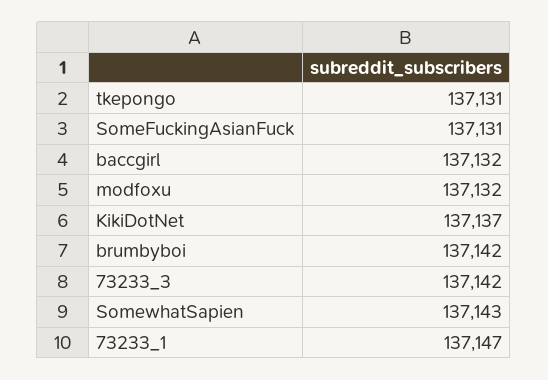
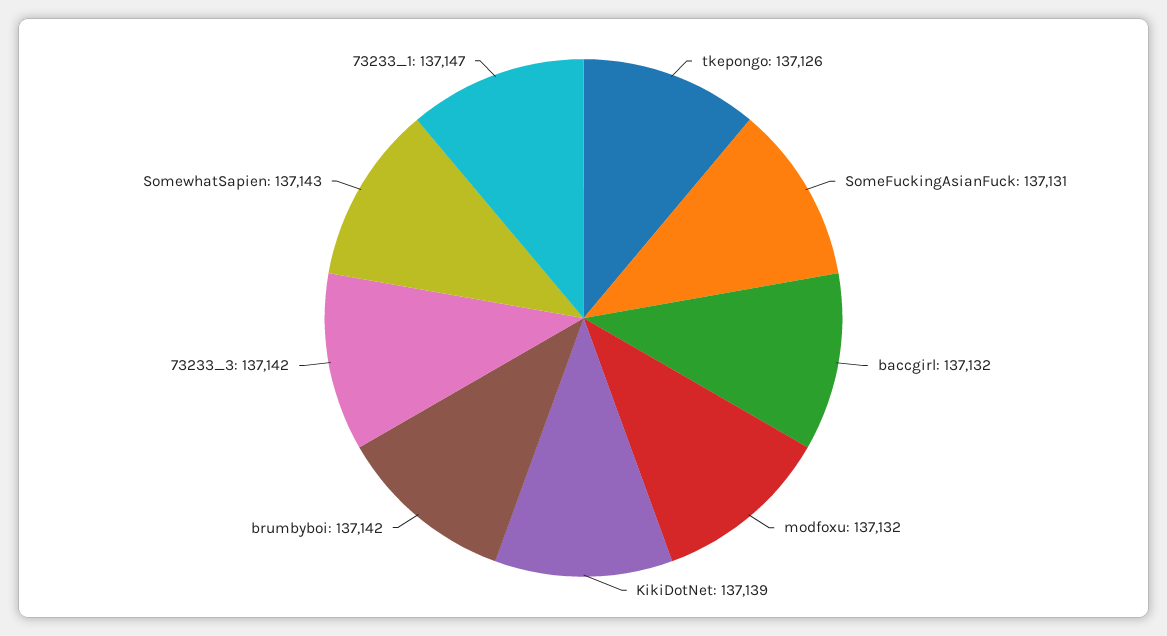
tkepongo: 137131 -> 137126
KikiDotNet: 137137 -> 137139

